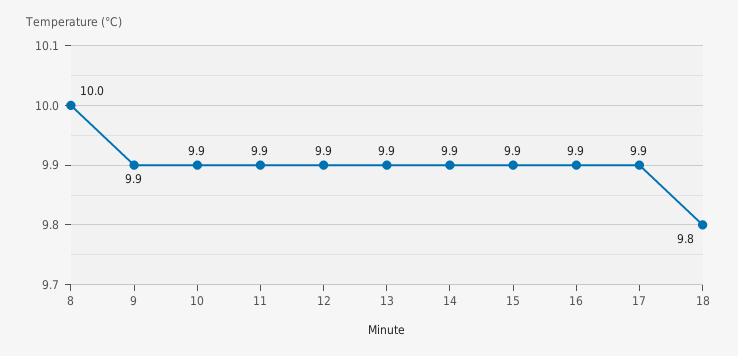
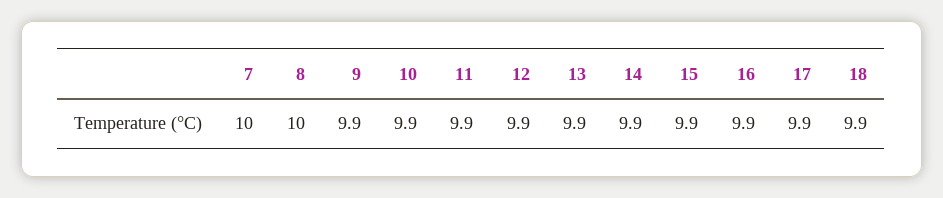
18: 9.8 -> 9.9
7: none -> 10

